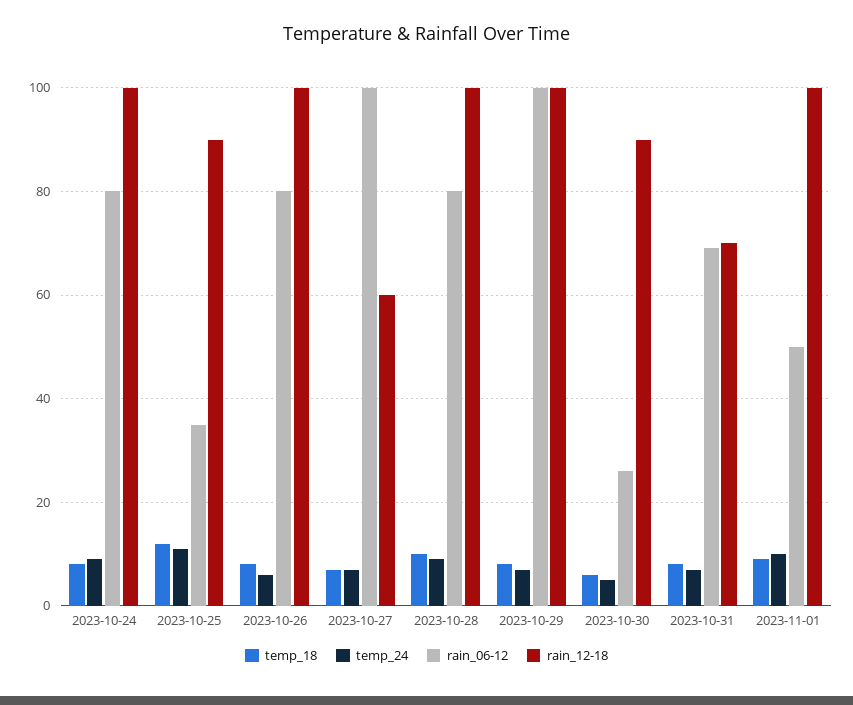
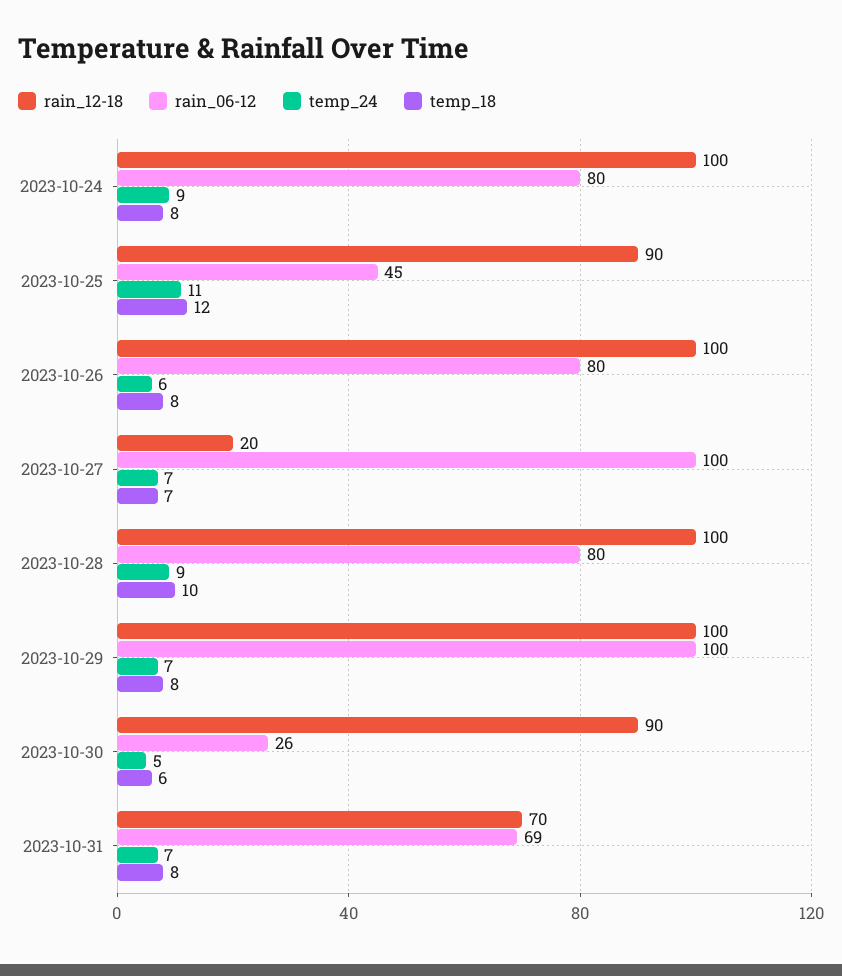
rain_06-12, 2023-10-25: 35 -> 45
rain_12-18, 2023-10-27: 60 -> 20
temp_18, 2023-11-01: 10 -> none
temp_24, 2023-11-01: 10 -> none
rain_06-12, 2023-11-01: 50 -> none
rain_12-18, 2023-11-01: 100 -> none

